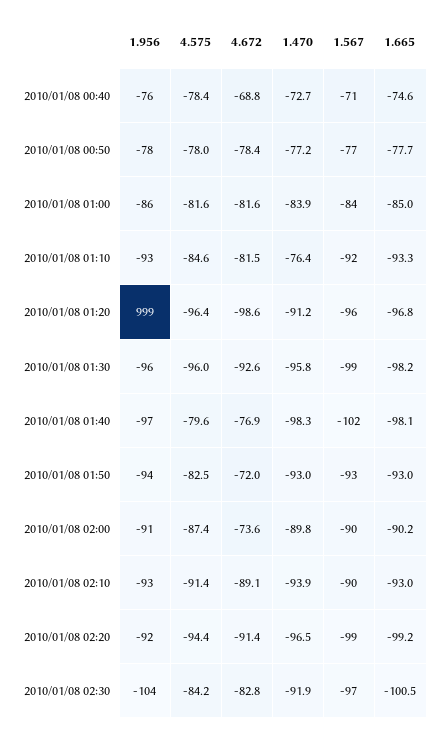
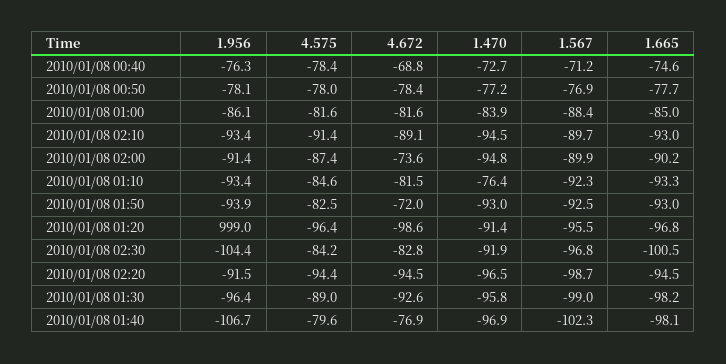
1.567, 2010/01/08 01:00: -84 -> -88.4
1.470, 2010/01/08 01:20: -91.2 -> -91.4
4.575, 2010/01/08 01:30: -96 -> -89
1.956, 2010/01/08 01:40: -97 -> -106.7
1.470, 2010/01/08 01:40: -98.3 -> -96.9
1.470, 2010/01/08 02:00: -89.8 -> -94.8
1.470, 2010/01/08 02:10: -93.9 -> -94.5
4.672, 2010/01/08 02:20: -91.4 -> -94.5
1.665, 2010/01/08 02:20: -99.2 -> -94.5

